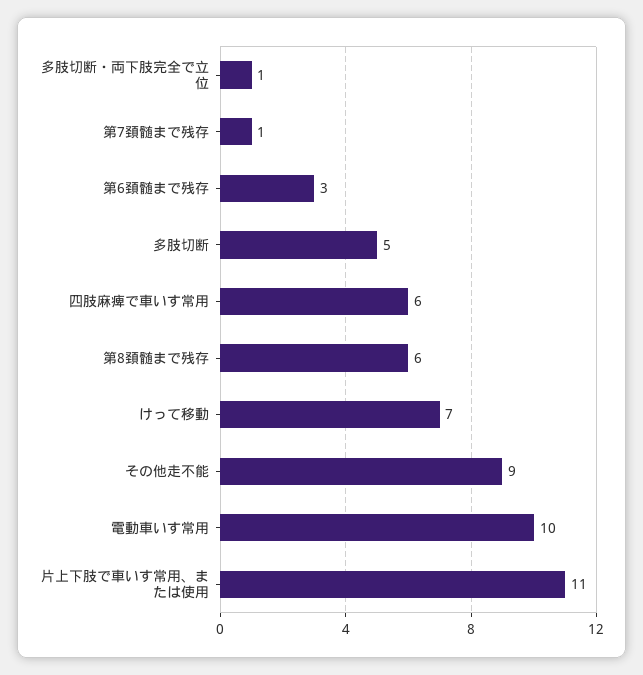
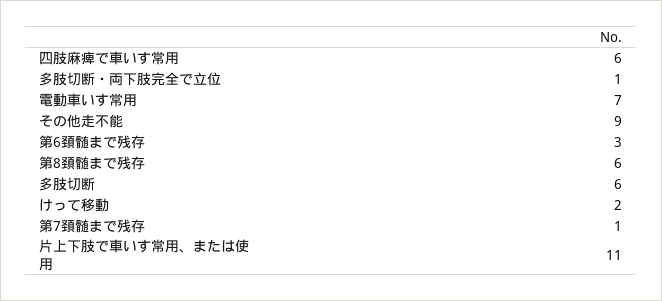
多肢切断: 5 -> 6
けって移動: 7 -> 2
電動車いす常用: 10 -> 7

